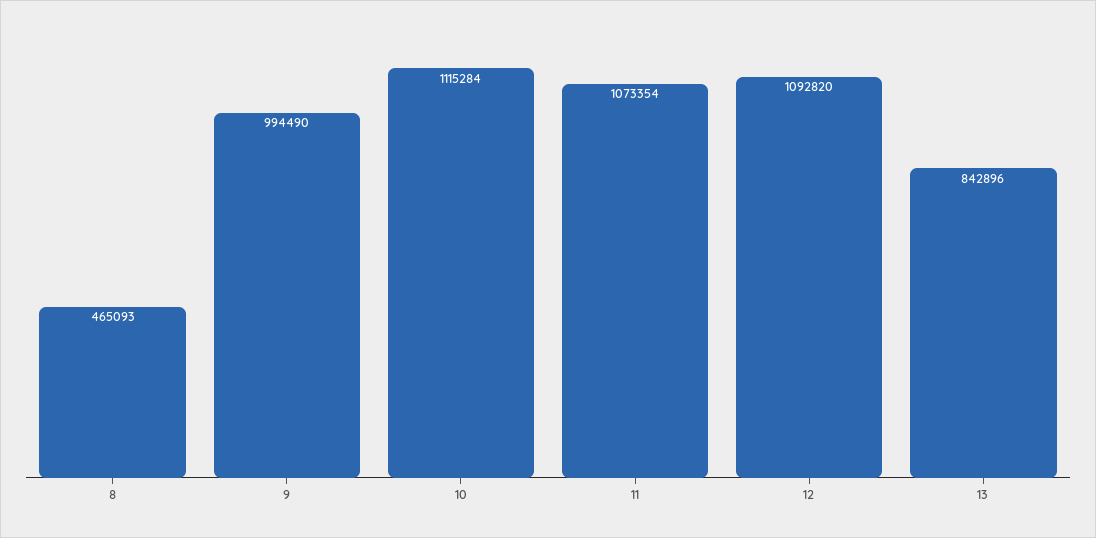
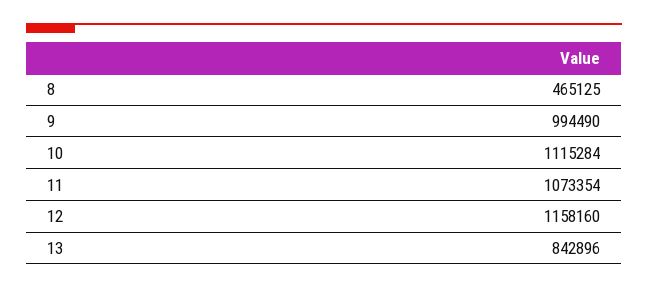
8: 465093 -> 465125
12: 1092820 -> 1158160

